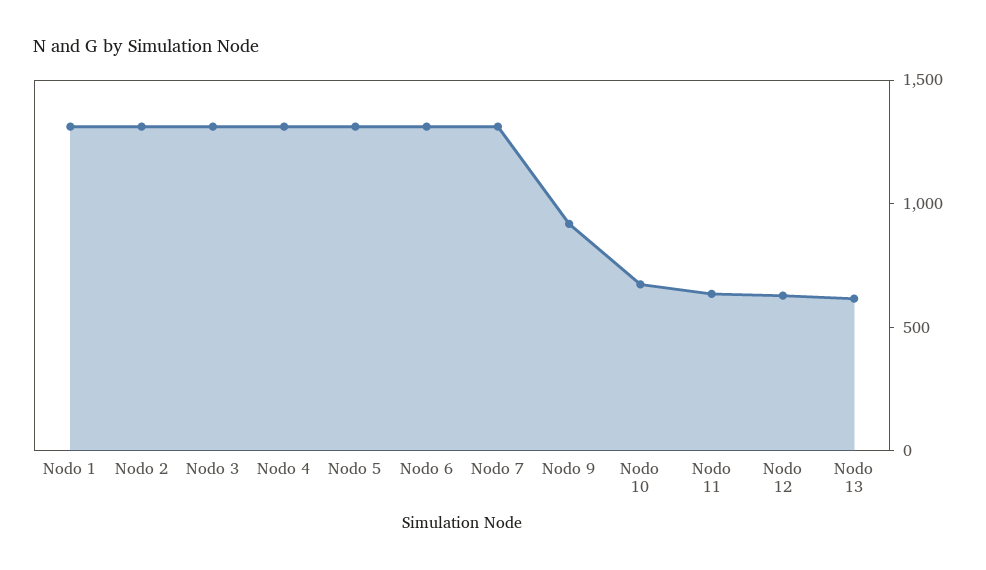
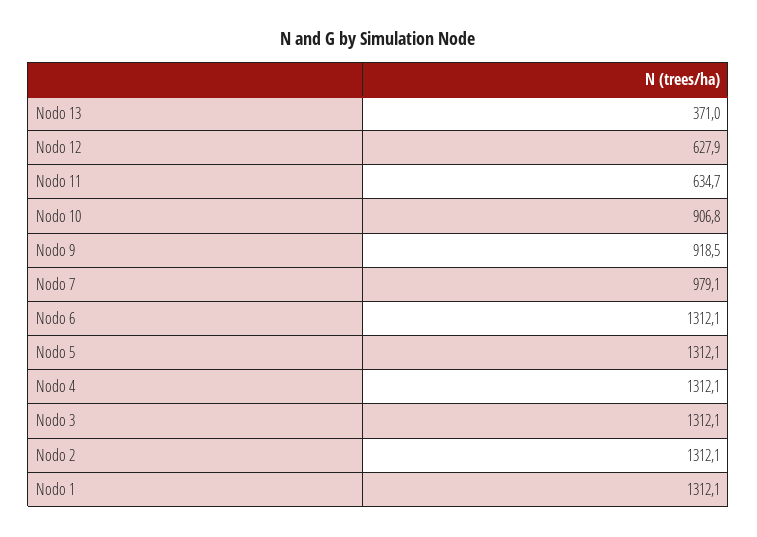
Nodo 7: 1300 -> 979.1
Nodo 10: 700 -> 906.8
Nodo 13: 600 -> 371

